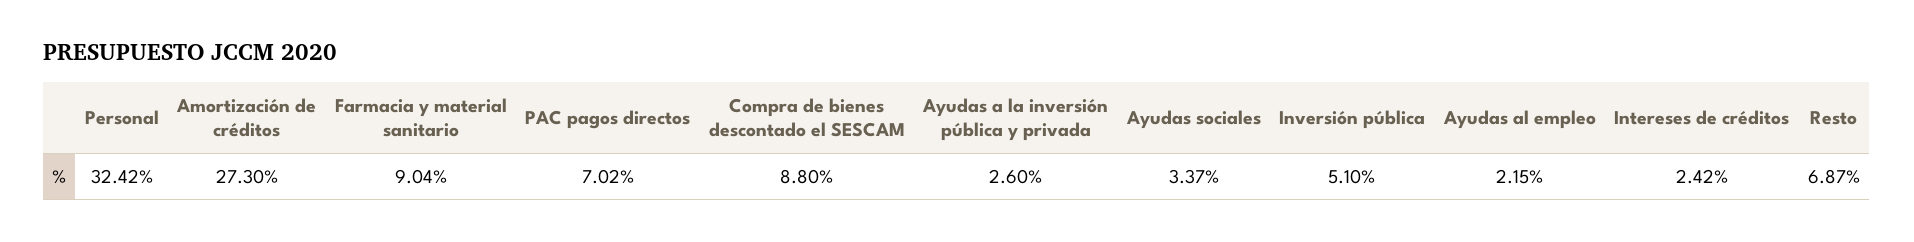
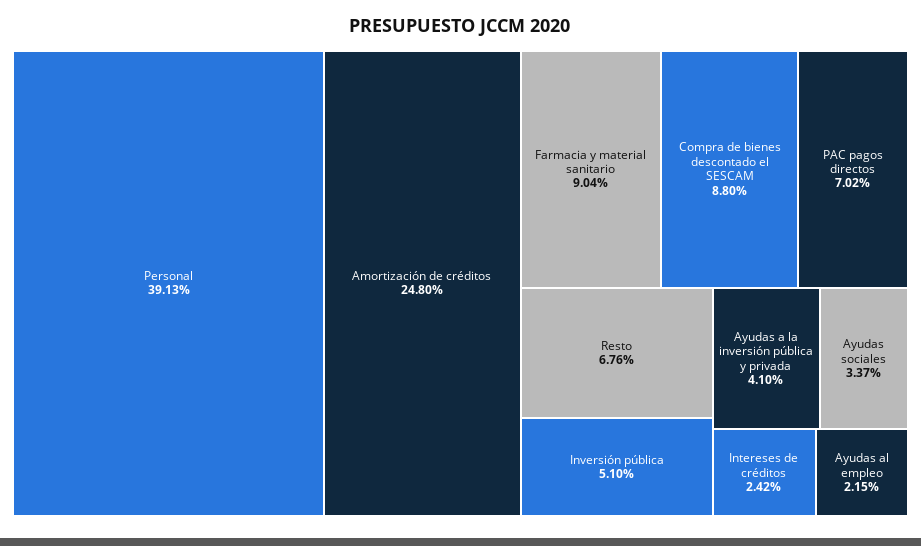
Personal: 32.42 -> 39.13
Amortización de créditos: 27.3 -> 24.8
Ayudas a la inversión pública y privada: 2.6 -> 4.1
Resto: 6.87 -> 6.76

